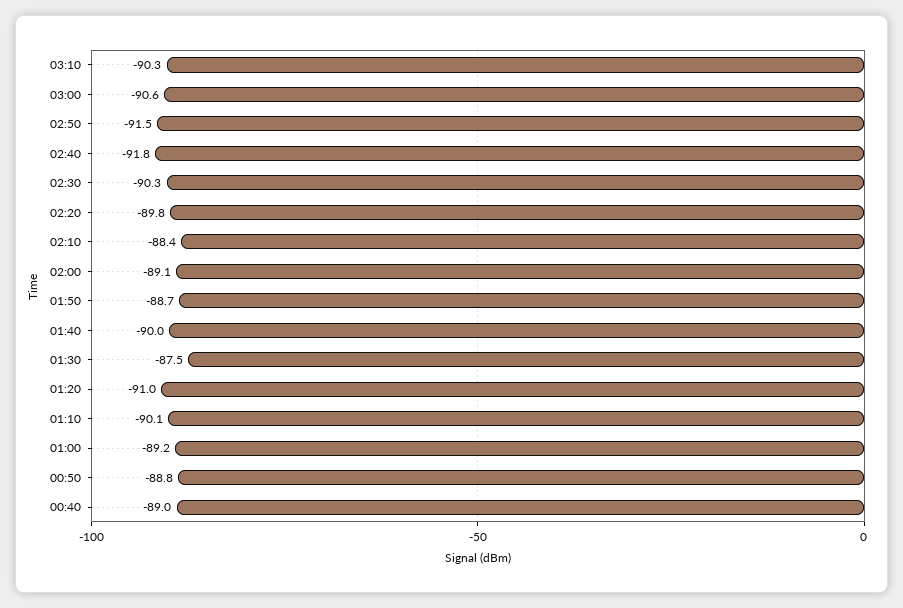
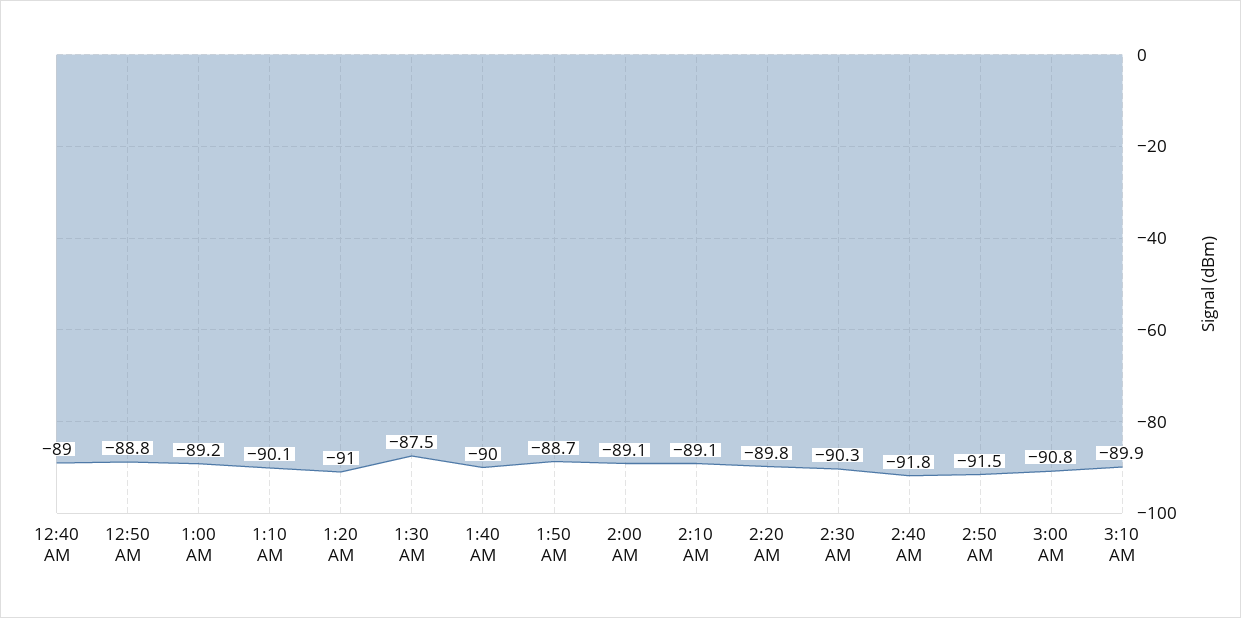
03:10: -90.3 -> -89.9
03:00: -90.6 -> -90.8
02:10: -88.4 -> -89.1

